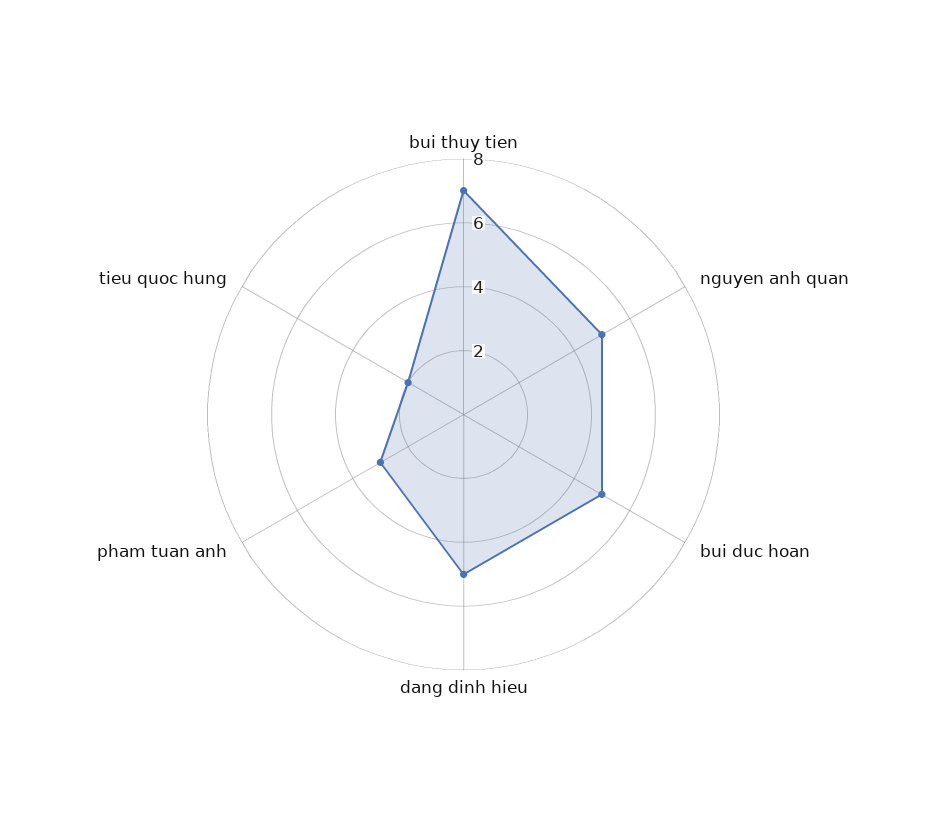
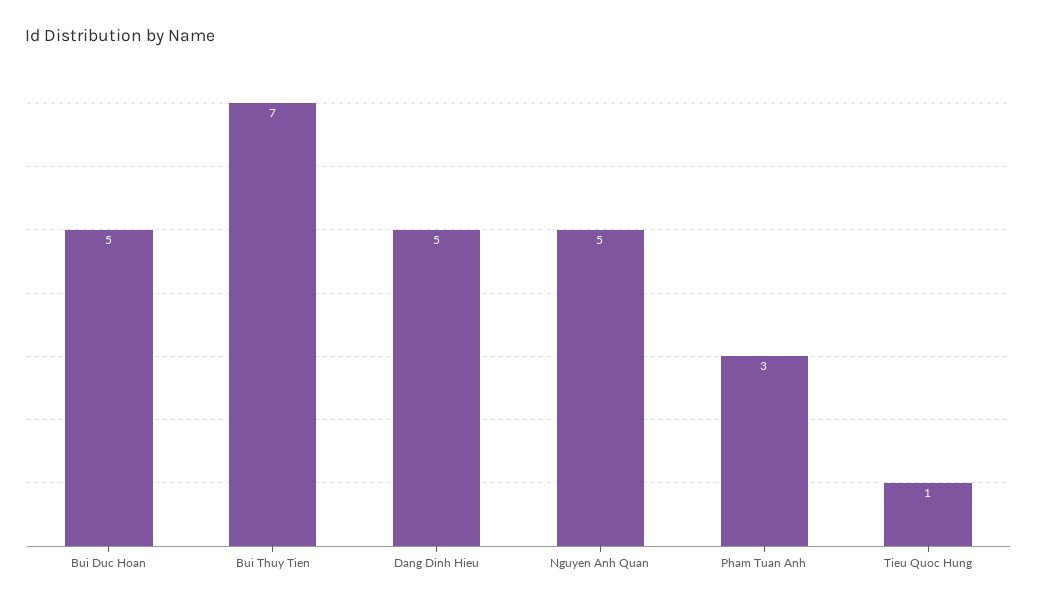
tieu quoc hung: 2 -> 1

